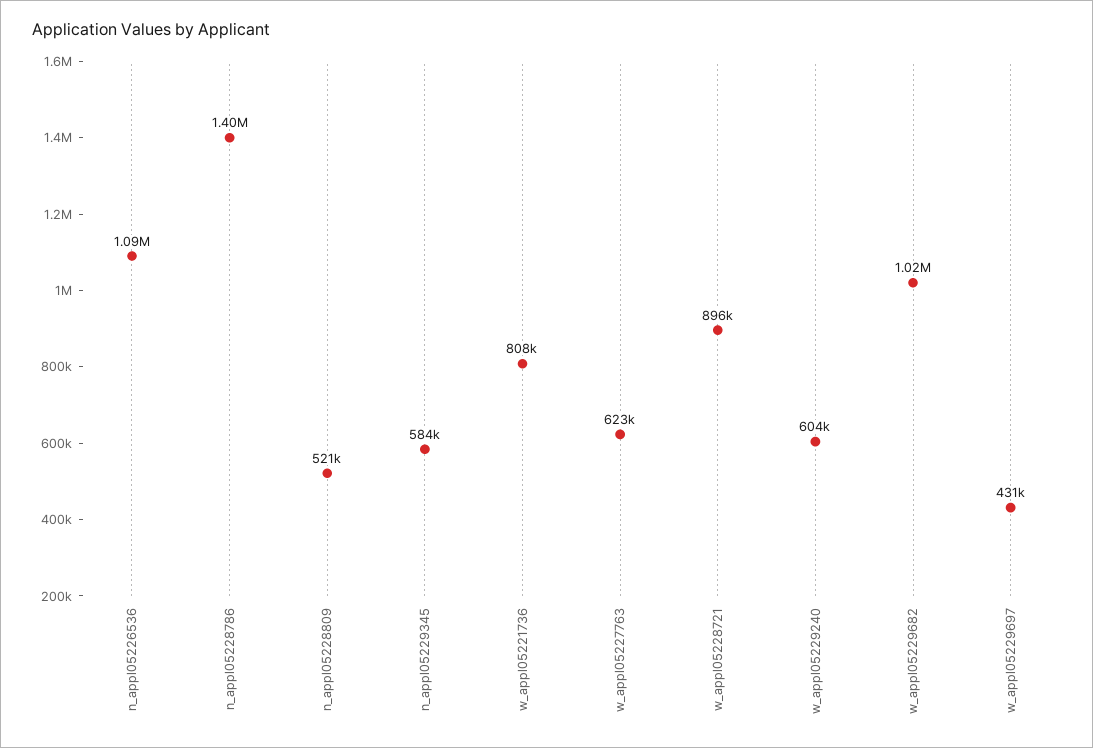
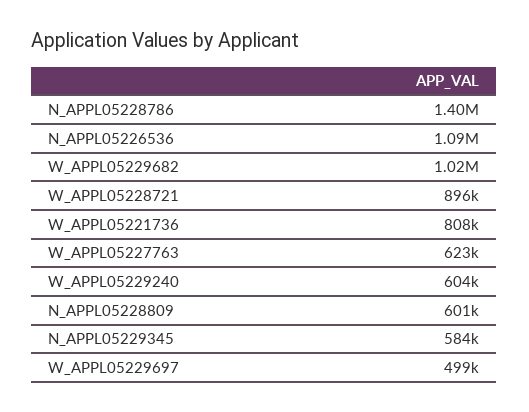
n_appl05228809: 521000 -> 601000
w_appl05229697: 431000 -> 499000

